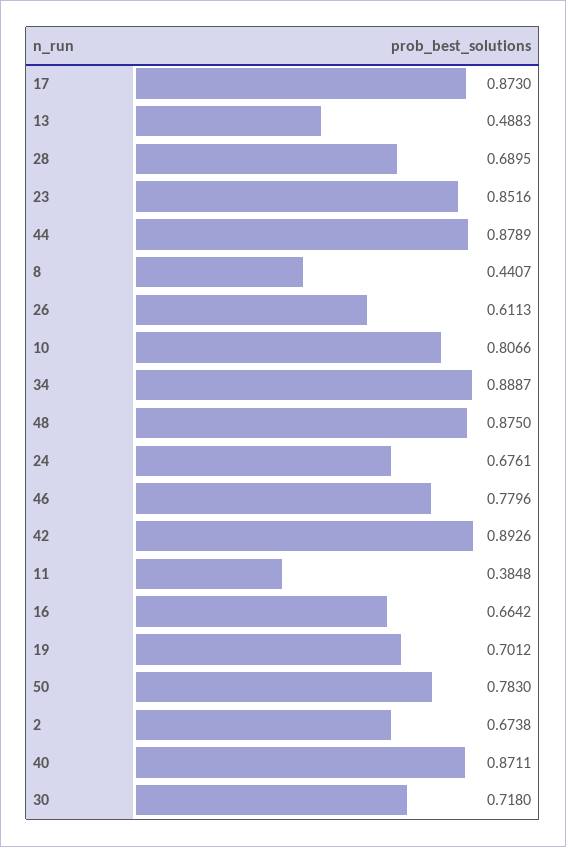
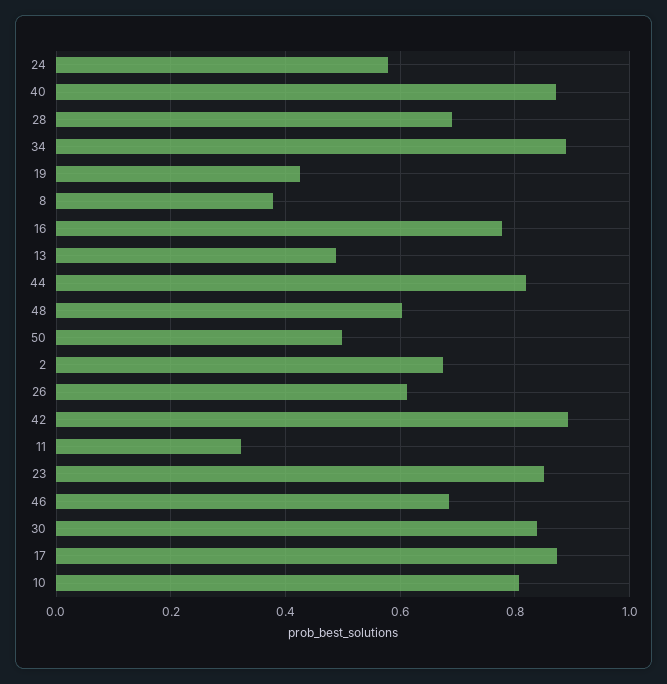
44: 0.8789 -> 0.82
8: 0.4407 -> 0.38
48: 0.875 -> 0.6
24: 0.6761 -> 0.58
46: 0.7796 -> 0.68
11: 0.3848 -> 0.32
16: 0.6642 -> 0.78
19: 0.7012 -> 0.42
50: 0.783 -> 0.5
30: 0.718 -> 0.84

